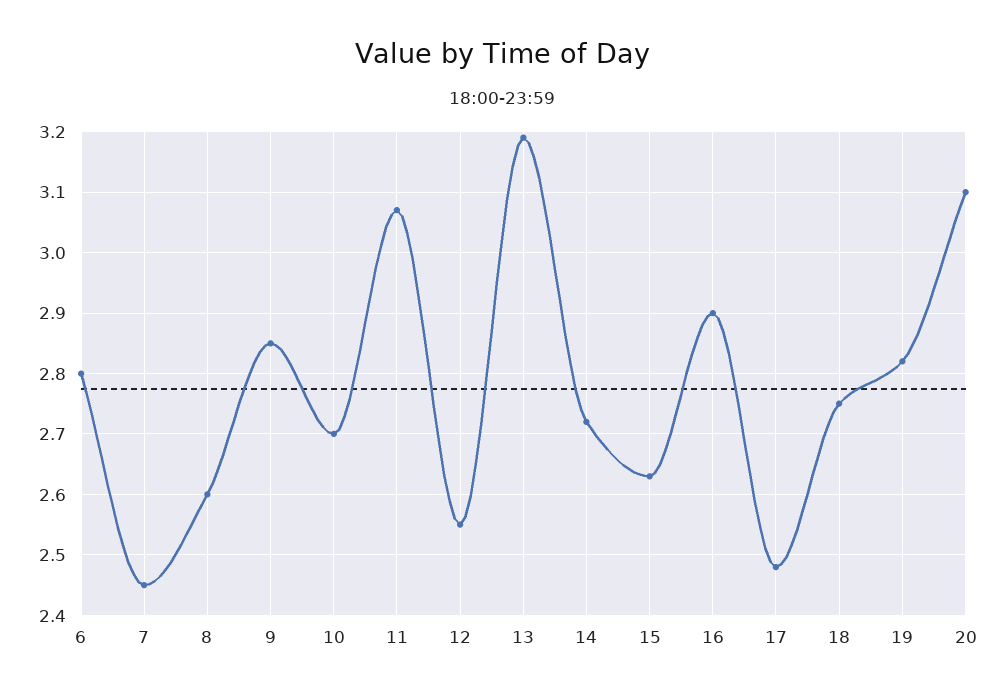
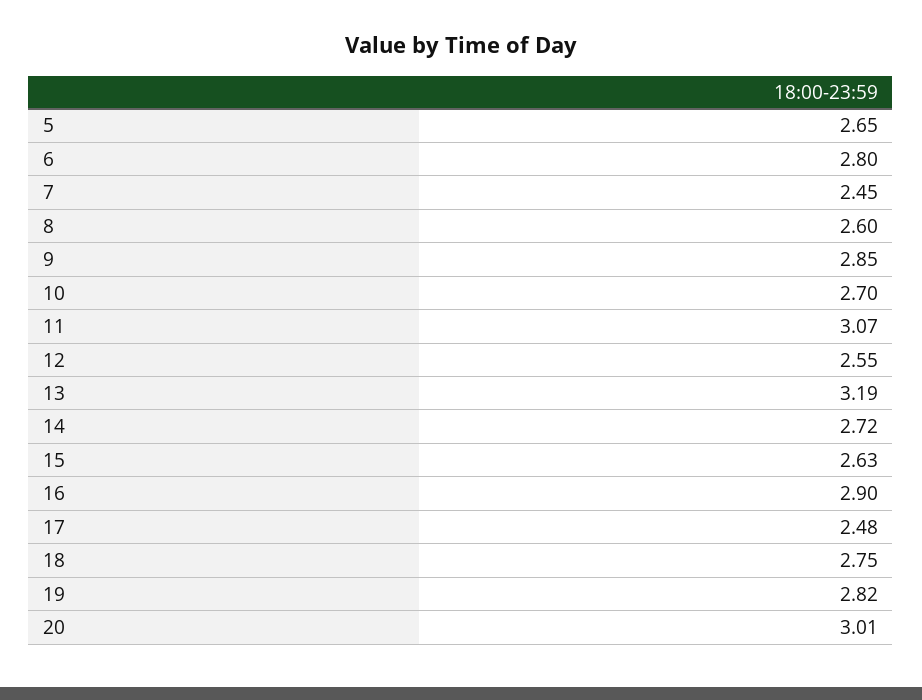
20: 3.1 -> 3.01
5: none -> 2.65

